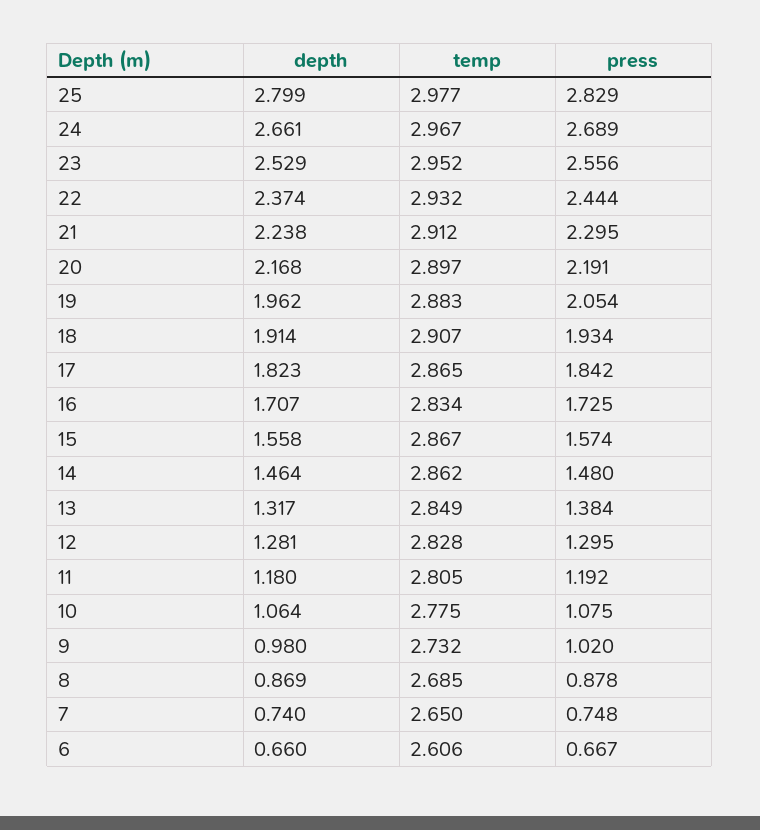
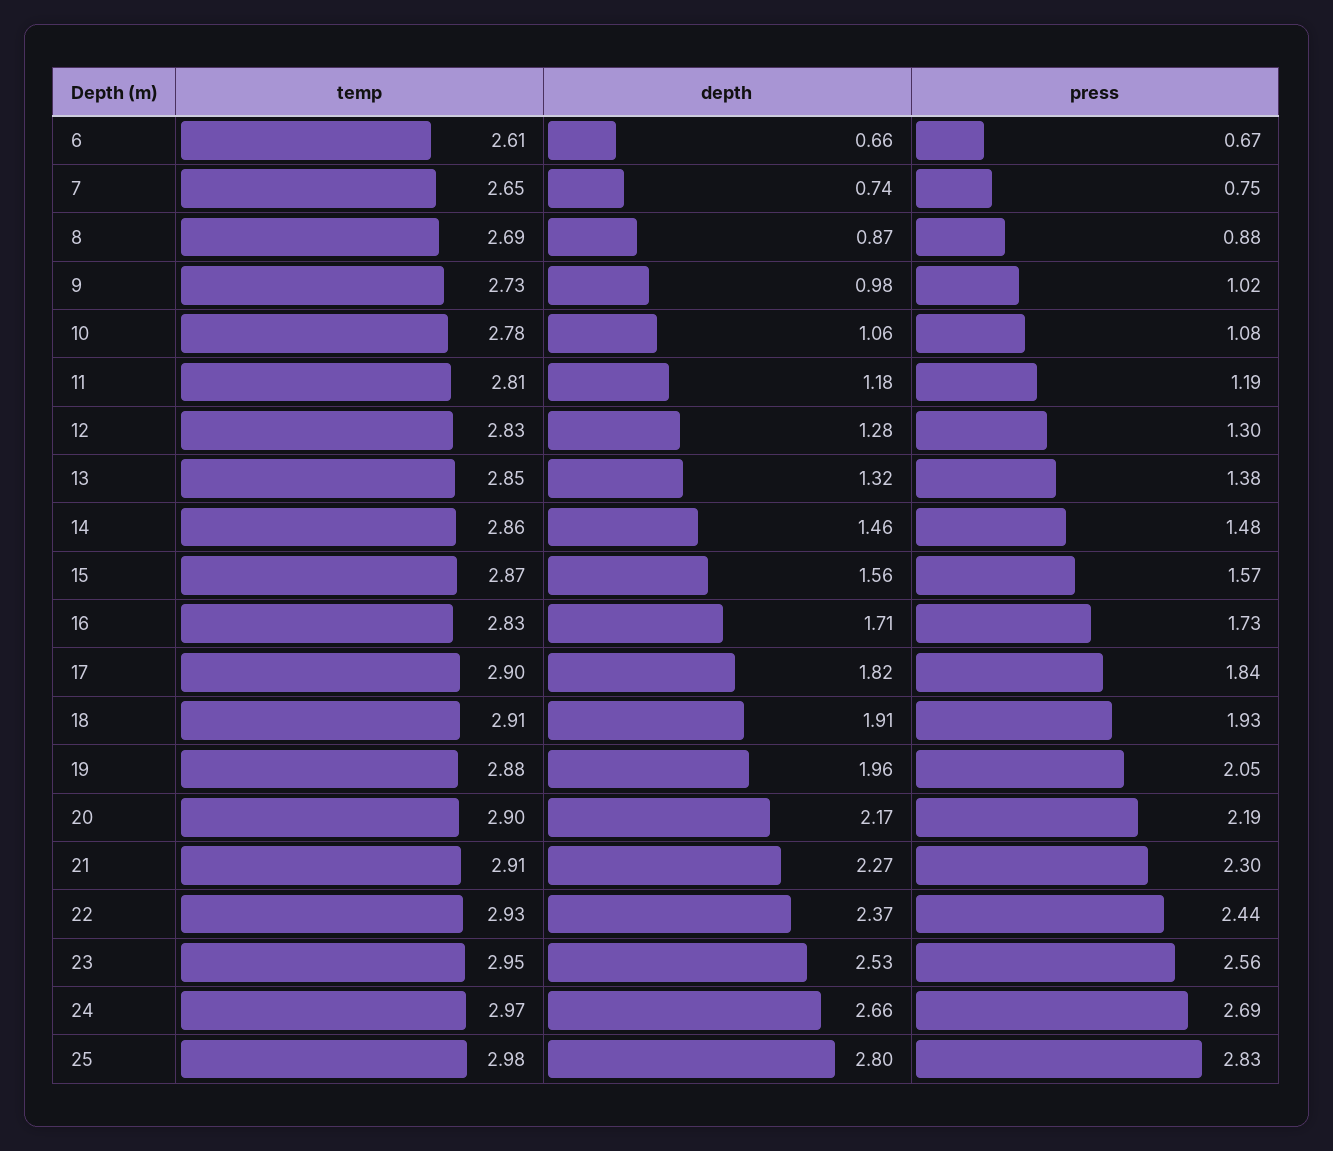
depth, 21: 2.238 -> 2.27
temp, 17: 2.865 -> 2.9

